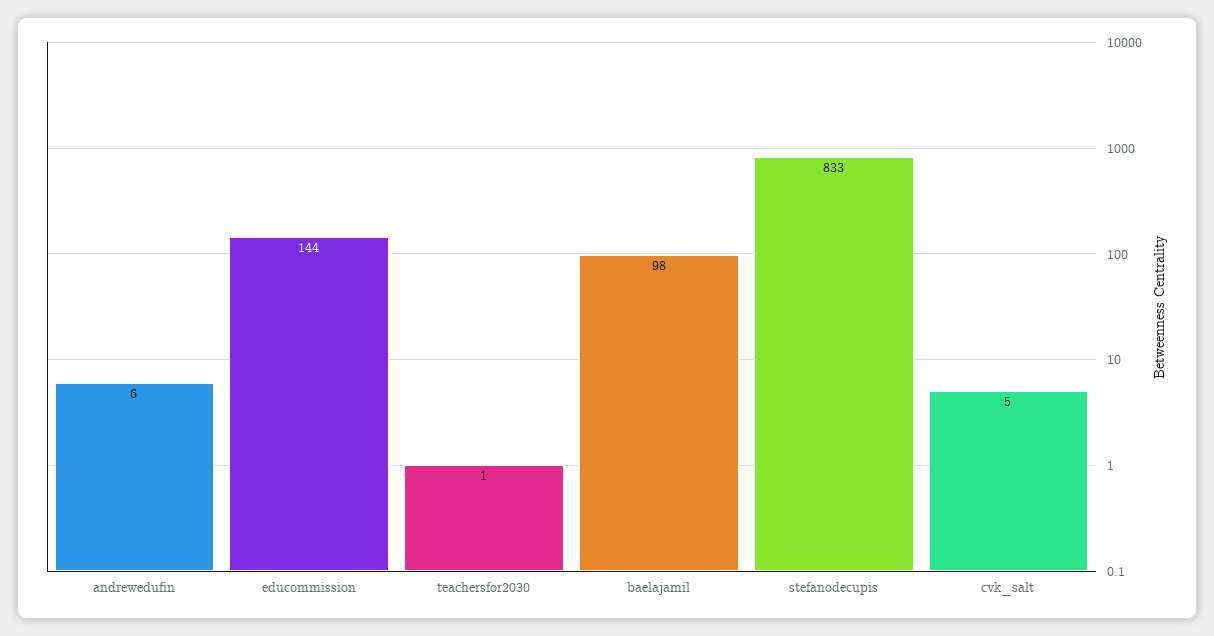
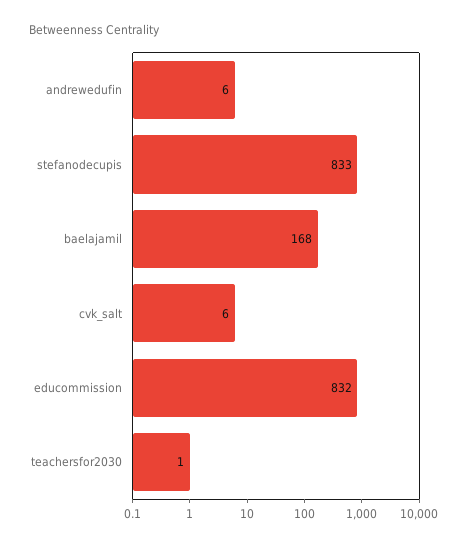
educommission: 144 -> 832
baelajamil: 98 -> 168
cvk_salt: 5 -> 6

